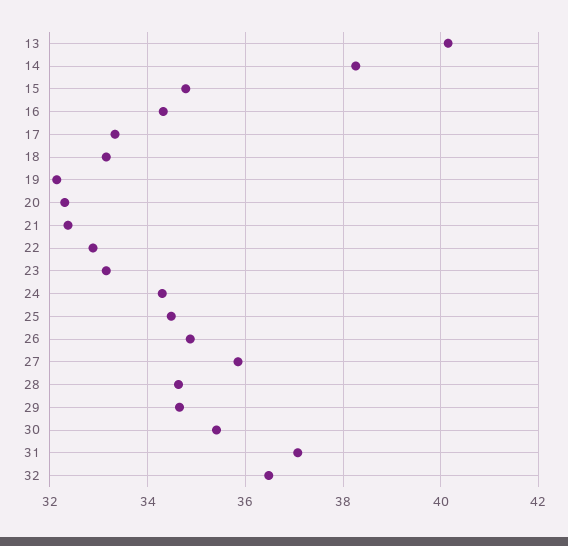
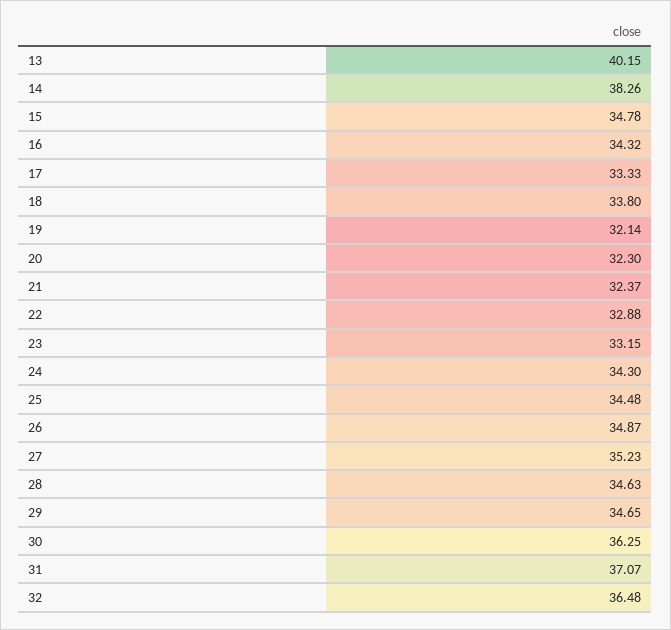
18: 33.2 -> 33.8
27: 35.8 -> 35.23
30: 35.4 -> 36.25

